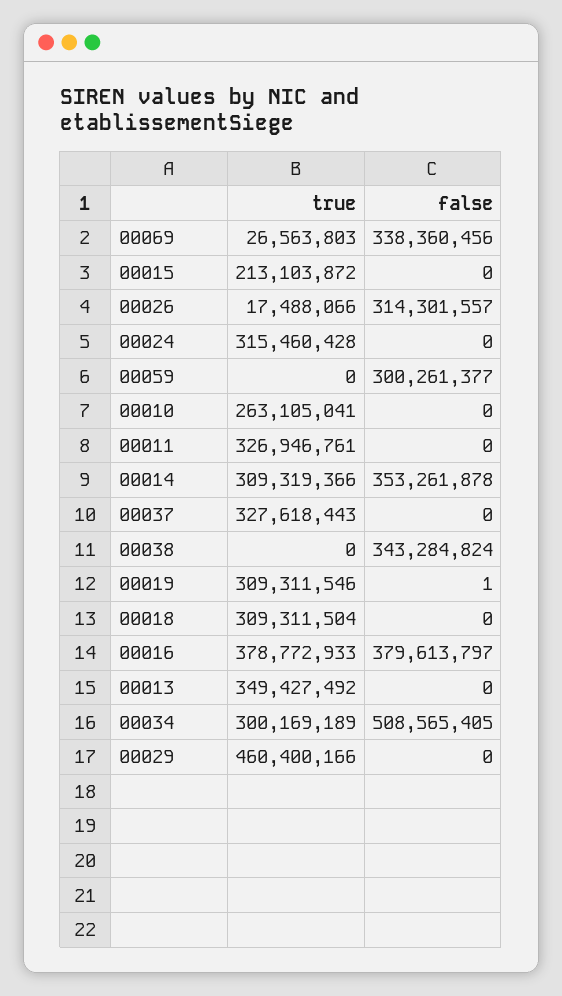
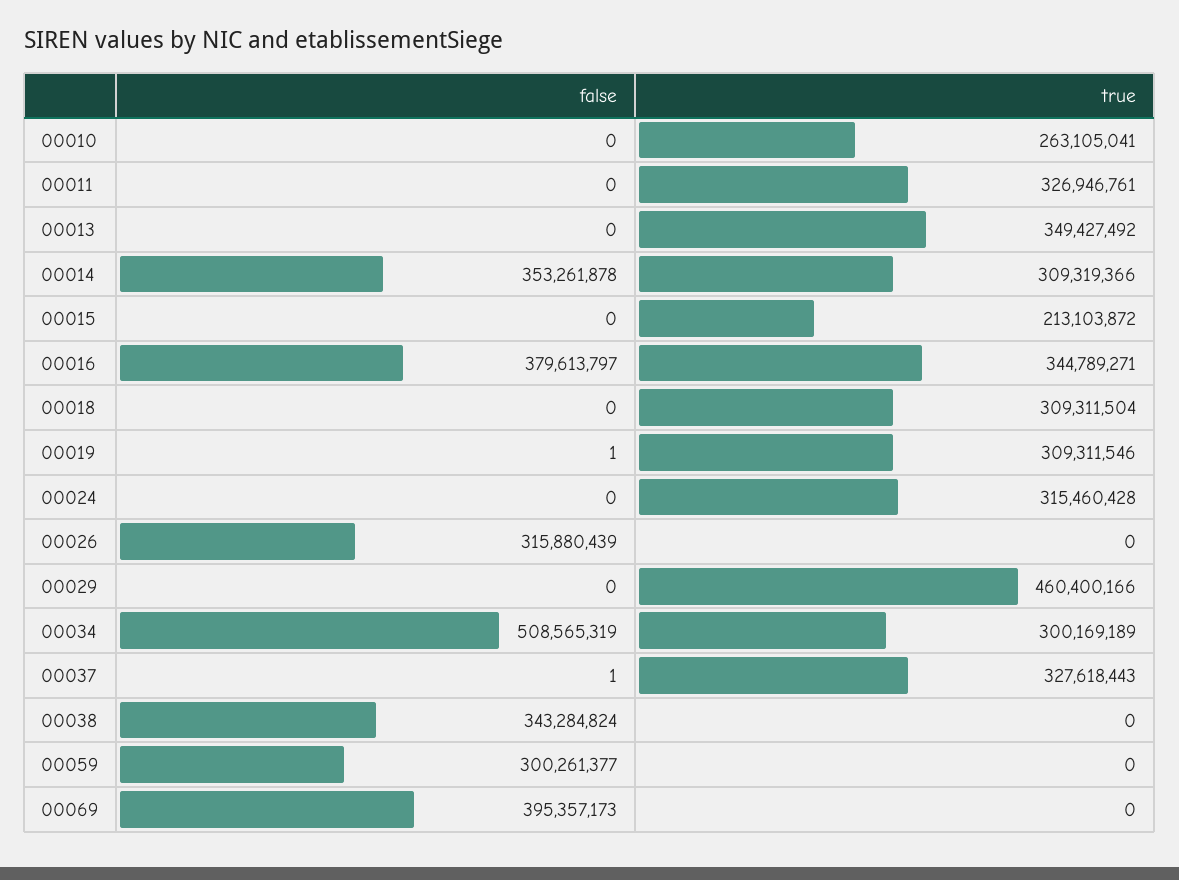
true, 00069: 26563803 -> 0
false, 00069: 338360456 -> 395357173
true, 00026: 17488066 -> 0
false, 00026: 314301557 -> 315880439
false, 00037: 0 -> 1
true, 00016: 378772933 -> 344789271
false, 00034: 508565405 -> 508565319

